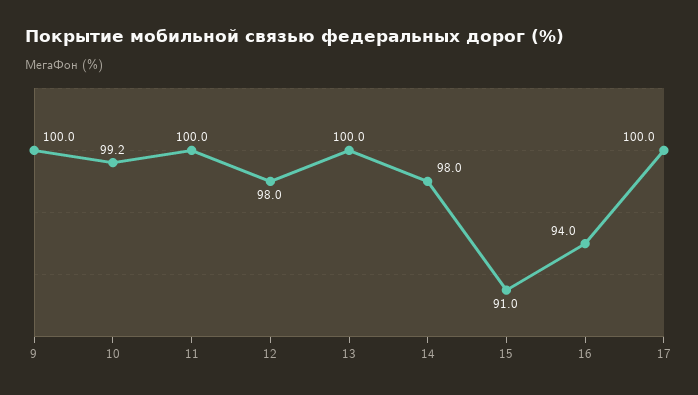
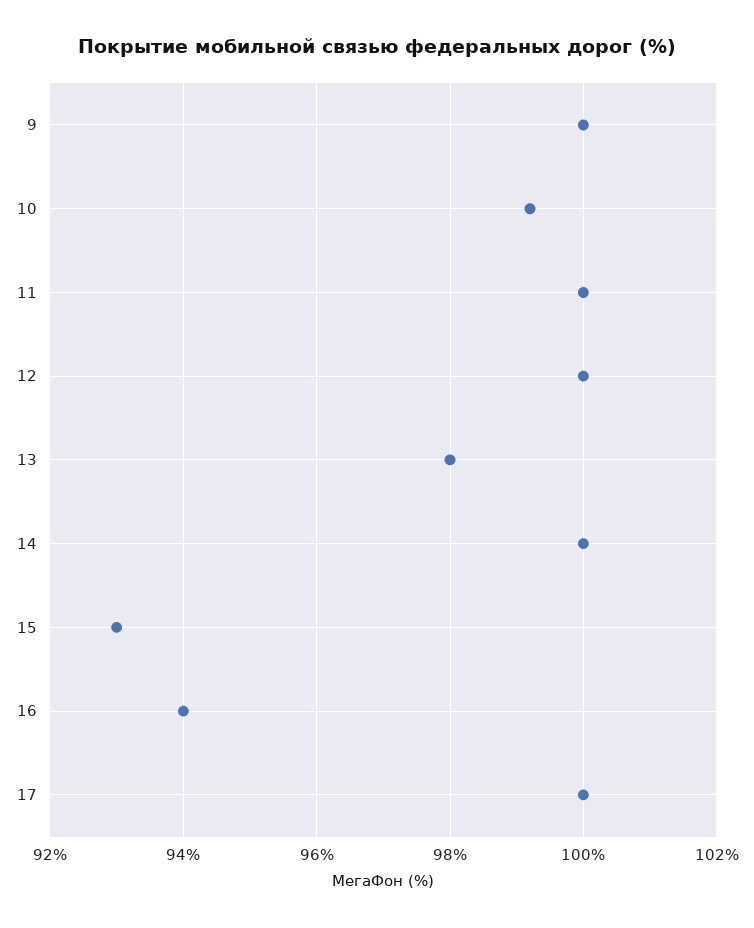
12: 98 -> 100
13: 100 -> 98
14: 98 -> 100
15: 91 -> 93

